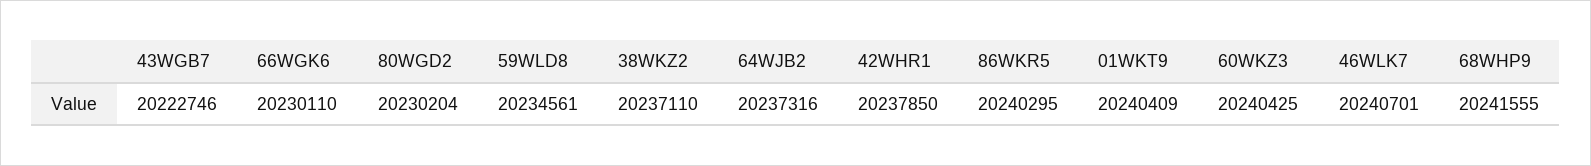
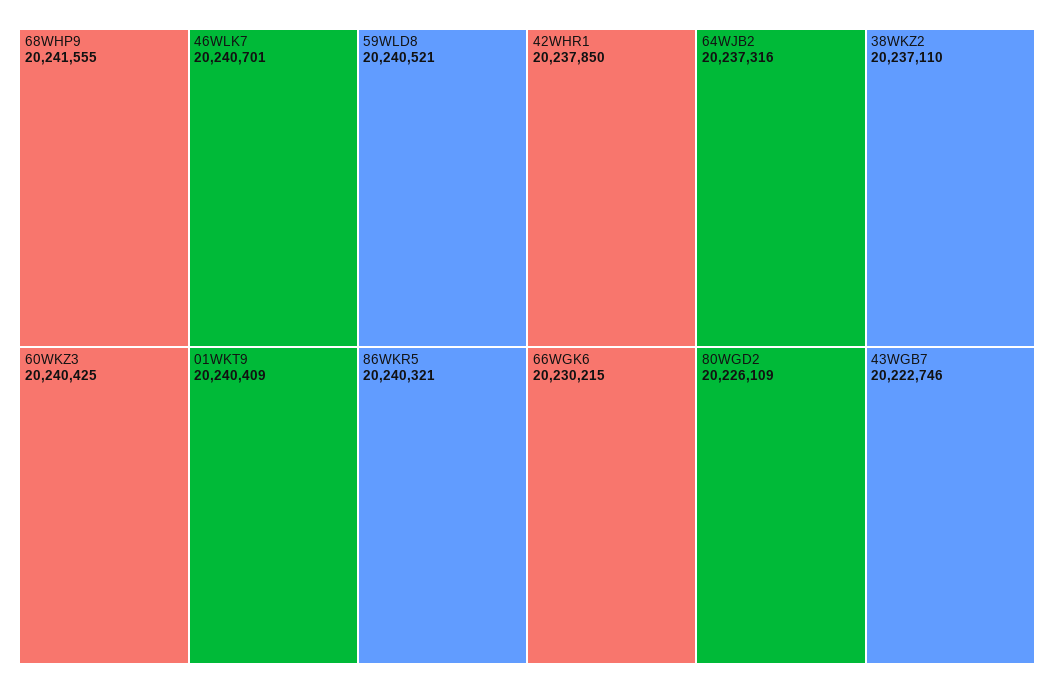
66WGK6: 20230110 -> 20230215
80WGD2: 20230204 -> 20226109
59WLD8: 20234561 -> 20240521
86WKR5: 20240295 -> 20240321

